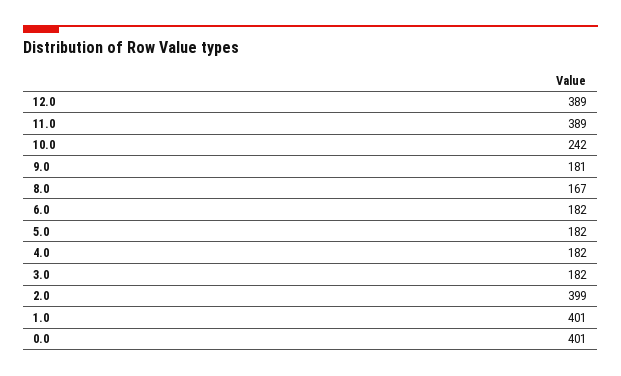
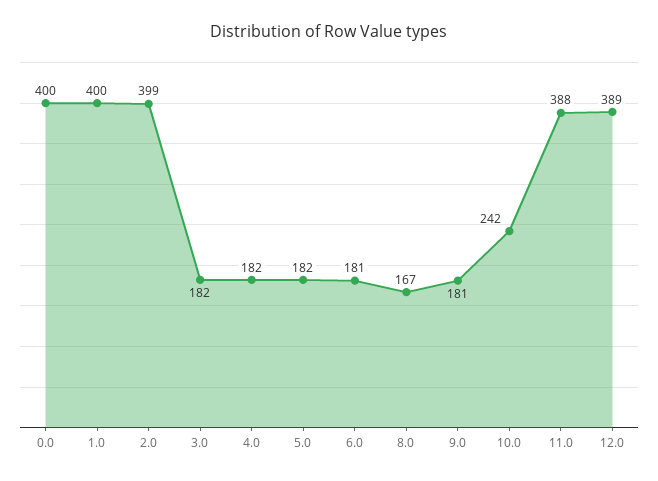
11.0: 389 -> 388
6.0: 182 -> 181
1.0: 401 -> 400
0.0: 401 -> 400

